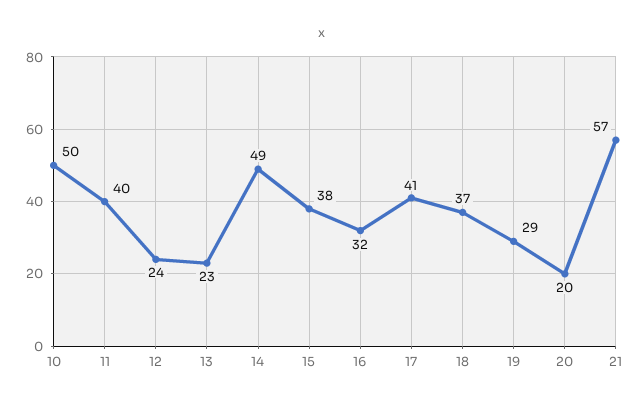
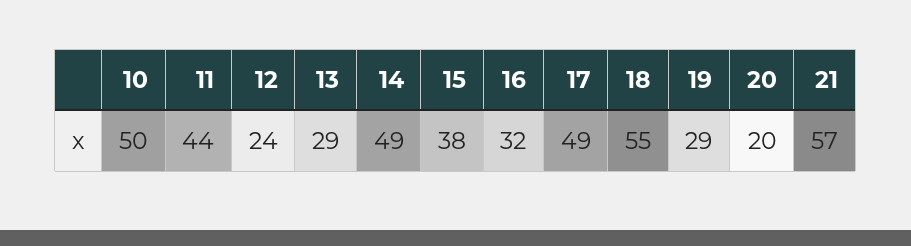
11: 40 -> 44
13: 23 -> 29
17: 41 -> 49
18: 37 -> 55

